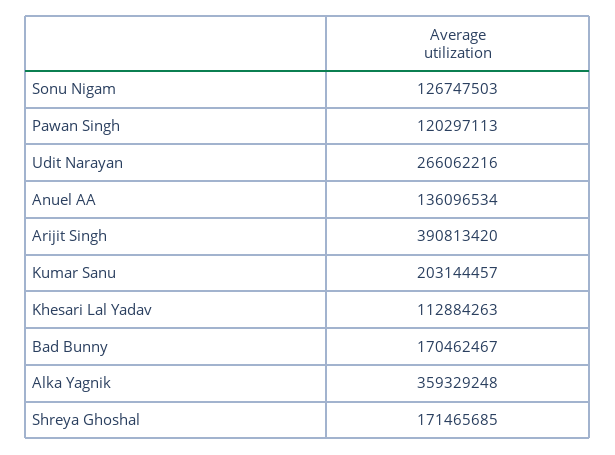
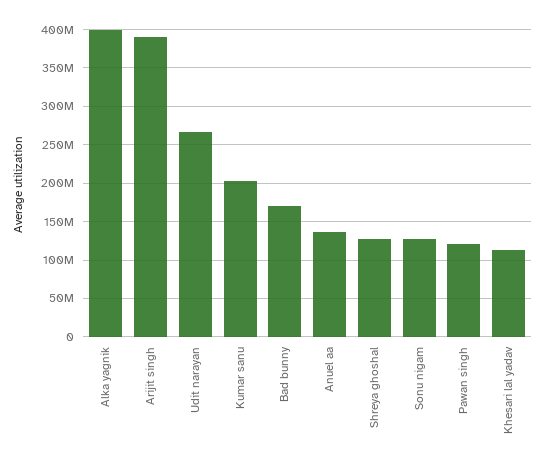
Alka Yagnik: 359329248 -> 400000000
Shreya Ghoshal: 171465685 -> 130000000

